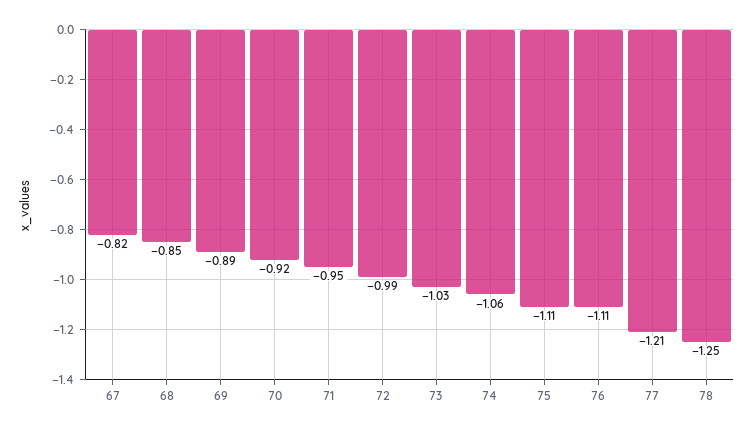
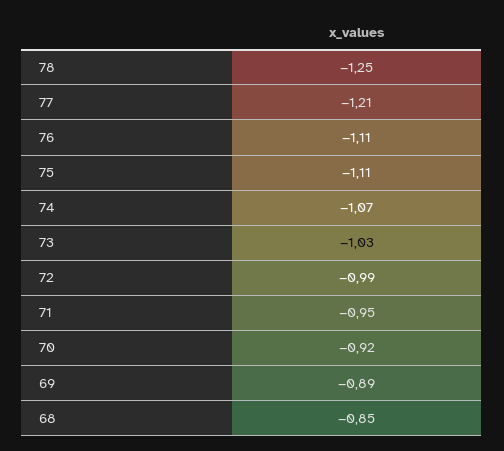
67: -0.82 -> none
74: -1.06 -> -1.07

